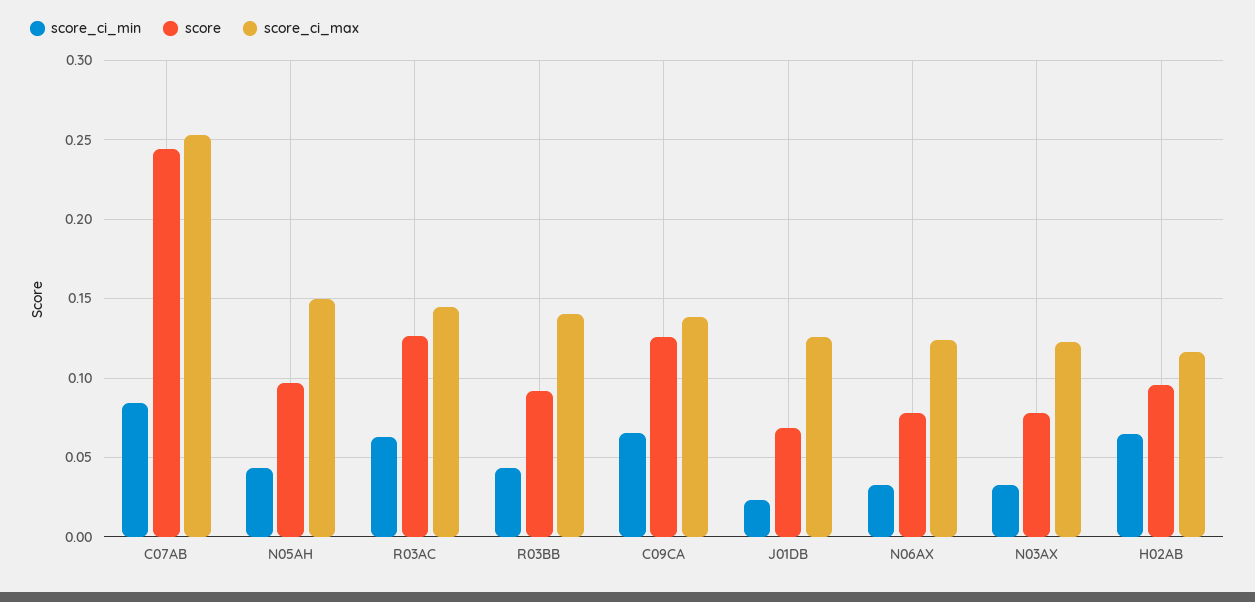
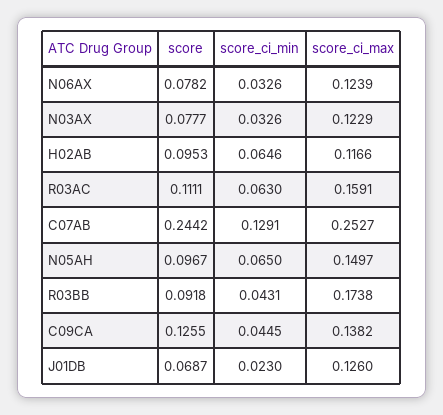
score_ci_min, C07AB: 0.085 -> 0.1291
score_ci_min, N05AH: 0.045 -> 0.065
score, R03AC: 0.125 -> 0.1111
score_ci_max, R03AC: 0.145 -> 0.1591
score_ci_max, R03BB: 0.14 -> 0.1738
score_ci_min, C09CA: 0.065 -> 0.0445

